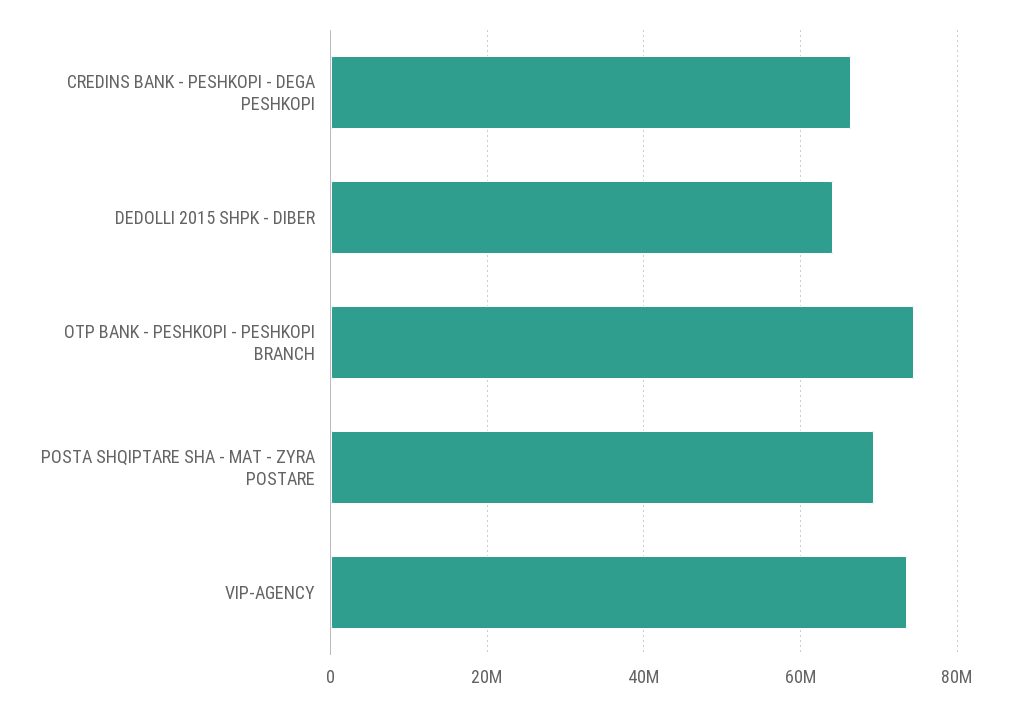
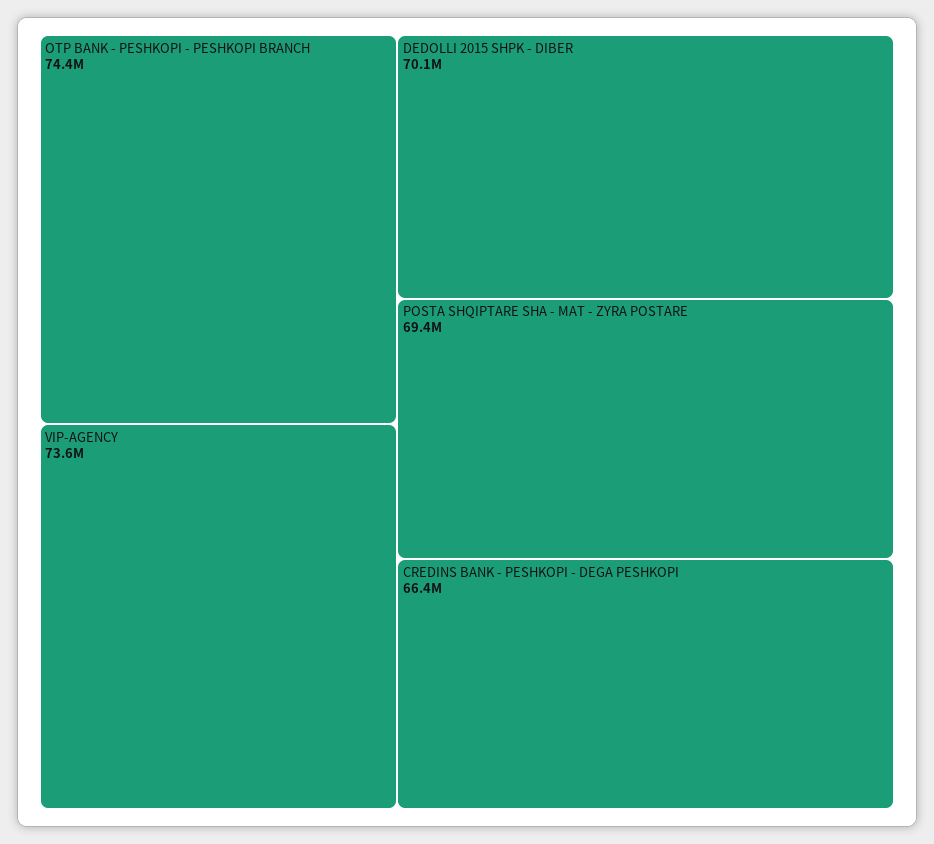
DEDOLLI 2015 SHPK - DIBER: 64000000 -> 70100000

